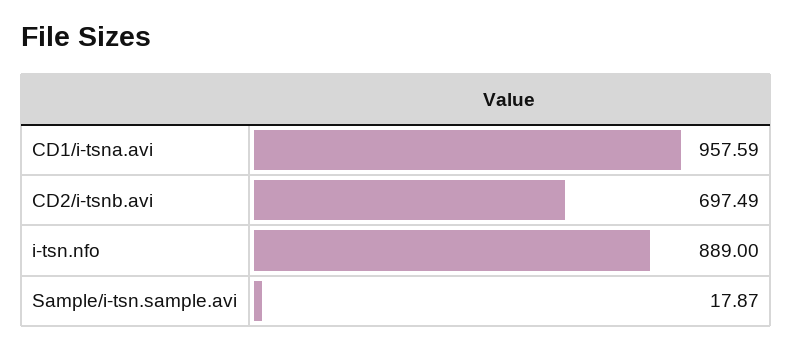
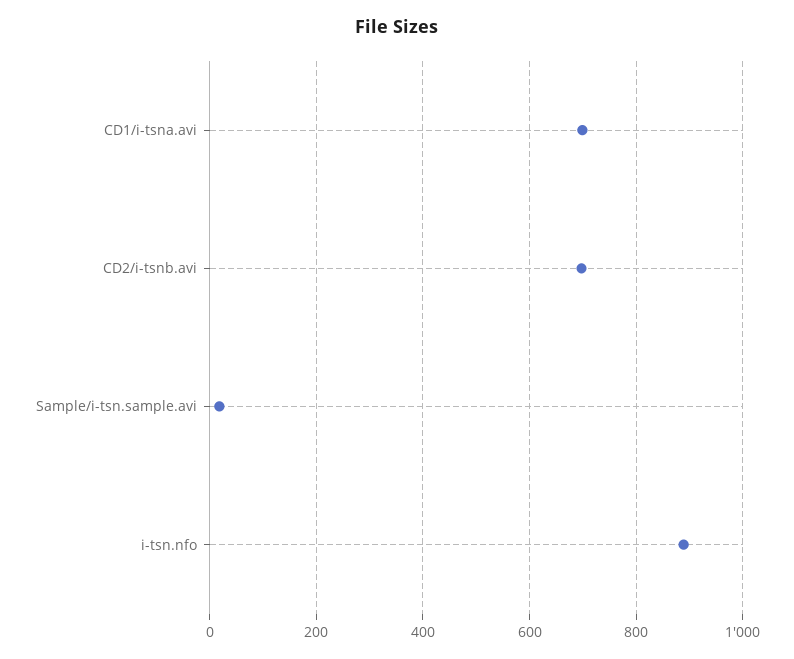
CD1/i-tsna.avi: 957.59 -> 700

